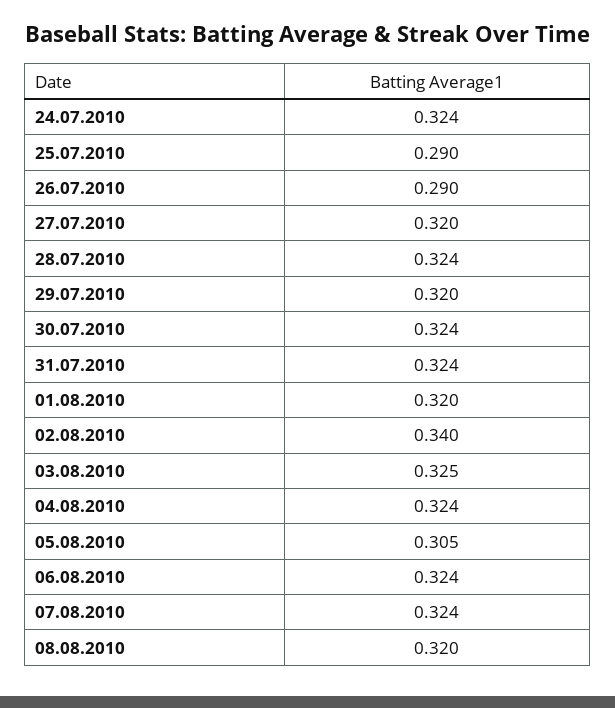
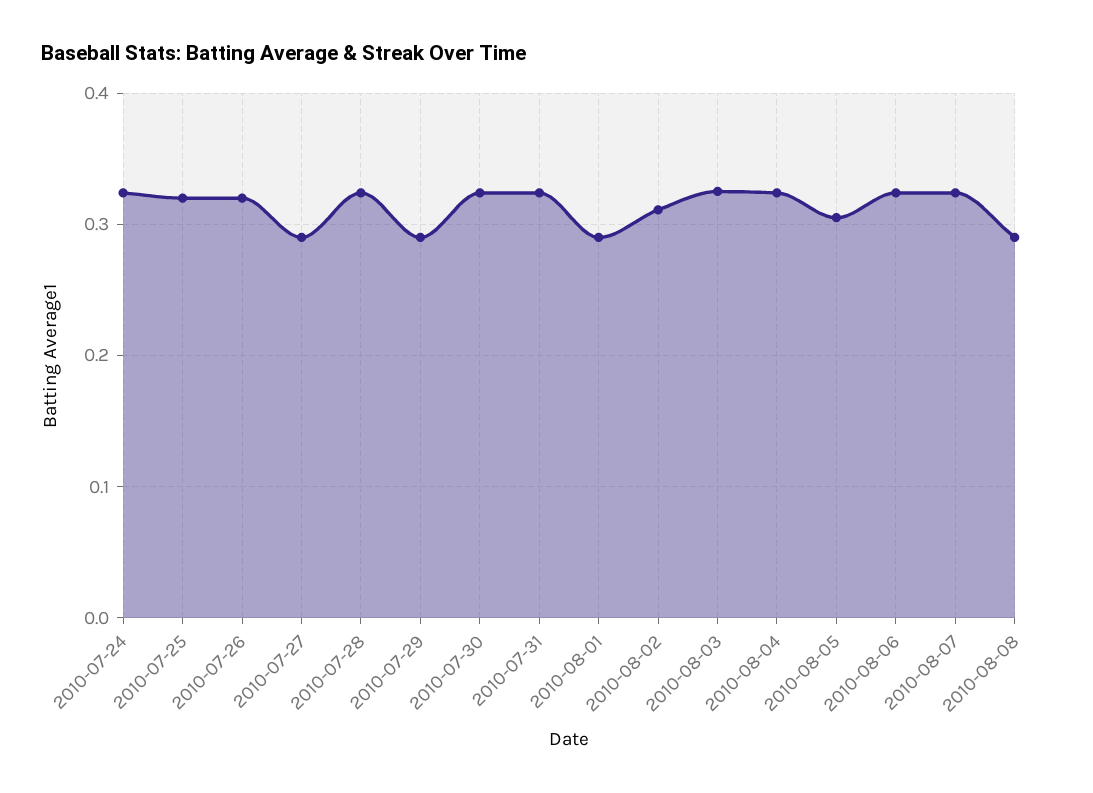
25.07.2010: 0.29 -> 0.32
26.07.2010: 0.29 -> 0.32
27.07.2010: 0.32 -> 0.29
29.07.2010: 0.32 -> 0.29
01.08.2010: 0.32 -> 0.29
02.08.2010: 0.34 -> 0.31
08.08.2010: 0.32 -> 0.29

